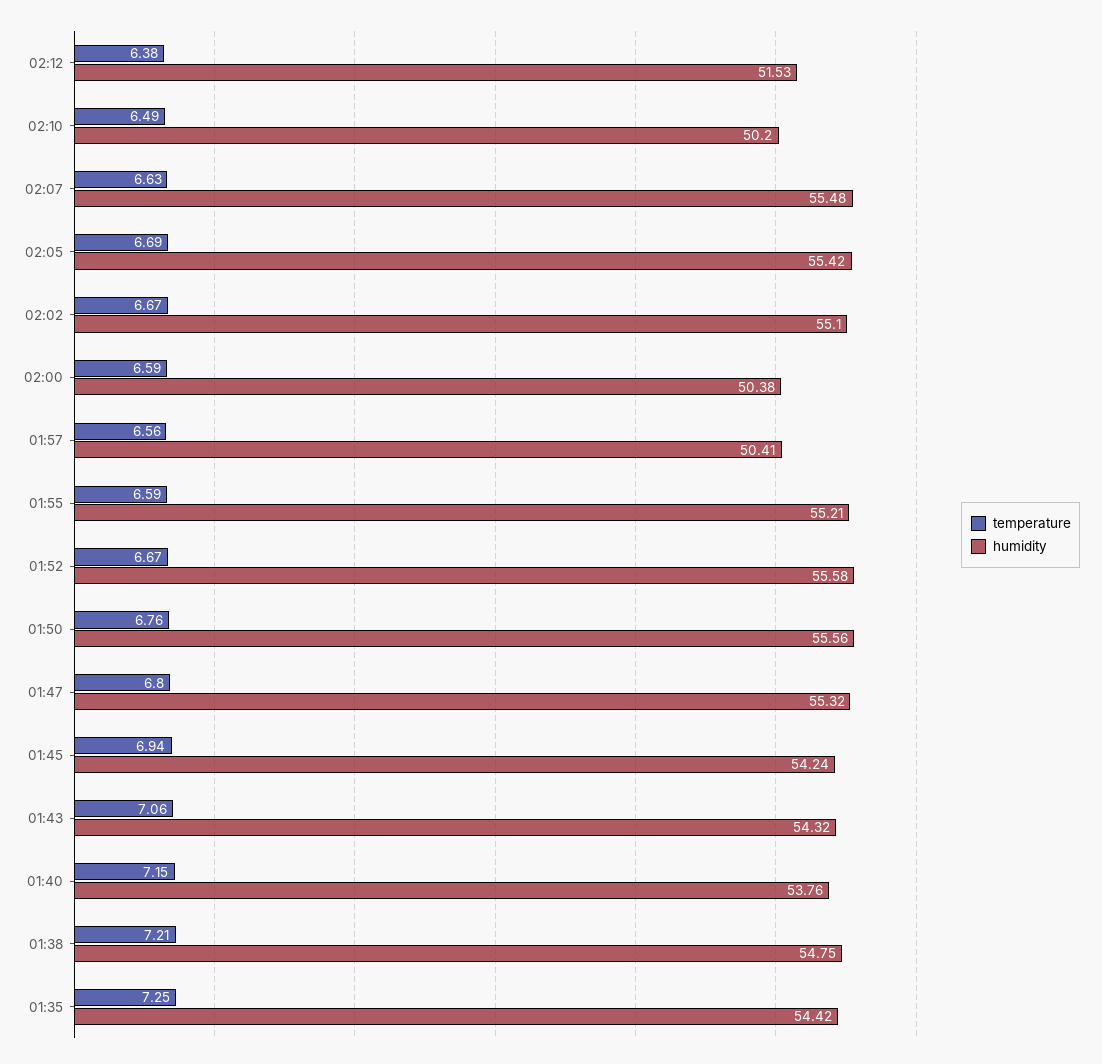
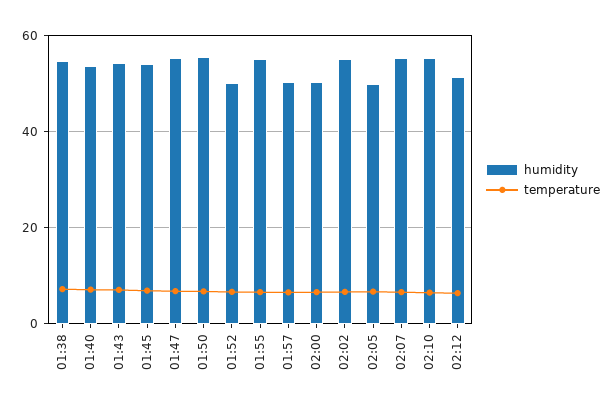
humidity, 02:10: 50.2 -> 56
humidity, 02:05: 55.42 -> 50
humidity, 01:52: 55.58 -> 50
temperature, 01:35: 7.25 -> none
humidity, 01:35: 54.42 -> none

